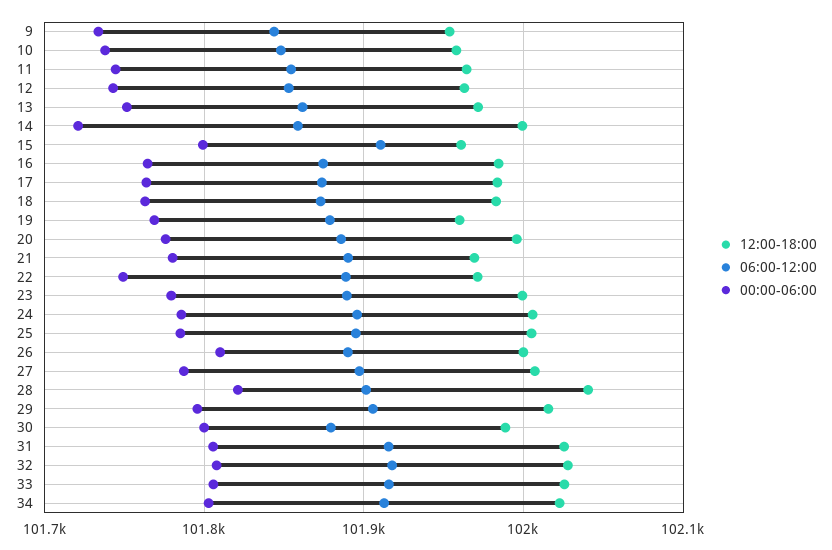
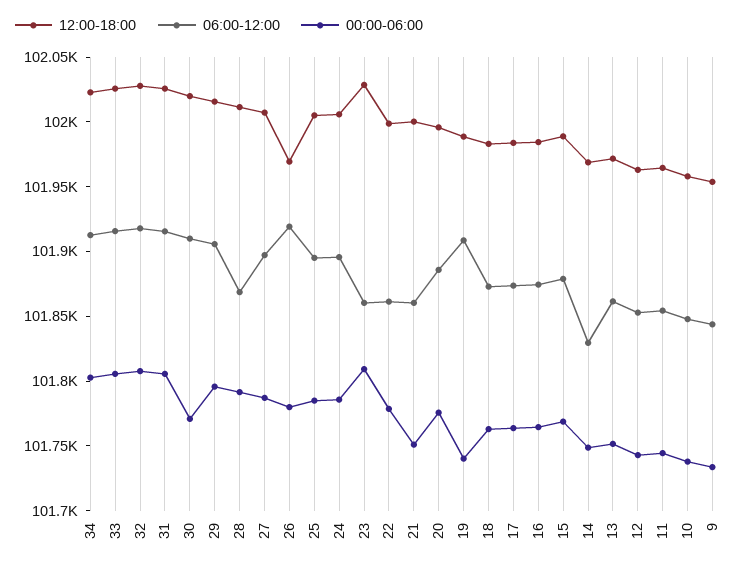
12:00-18:00, 14: 102000 -> 101970
06:00-12:00, 14: 101860 -> 101830
00:00-06:00, 14: 101720 -> 101750
12:00-18:00, 15: 101960 -> 101990
06:00-12:00, 15: 101910 -> 101880
00:00-06:00, 15: 101800 -> 101770
12:00-18:00, 19: 101960 -> 101990
06:00-12:00, 19: 101880 -> 101910
00:00-06:00, 19: 101770 -> 101740
12:00-18:00, 21: 101970 -> 102000
06:00-12:00, 21: 101890 -> 101860
00:00-06:00, 21: 101780 -> 101750
12:00-18:00, 22: 101970 -> 102000
06:00-12:00, 22: 101890 -> 101860
00:00-06:00, 22: 101750 -> 101780
12:00-18:00, 23: 102000 -> 102030
06:00-12:00, 23: 101890 -> 101860
00:00-06:00, 23: 101780 -> 101810
12:00-18:00, 26: 102000 -> 101970
06:00-12:00, 26: 101890 -> 101920
00:00-06:00, 26: 101810 -> 101780
12:00-18:00, 28: 102040 -> 102010
06:00-12:00, 28: 101900 -> 101870
00:00-06:00, 28: 101820 -> 101790
12:00-18:00, 30: 101990 -> 102020
06:00-12:00, 30: 101880 -> 101910
00:00-06:00, 30: 101800 -> 101770

